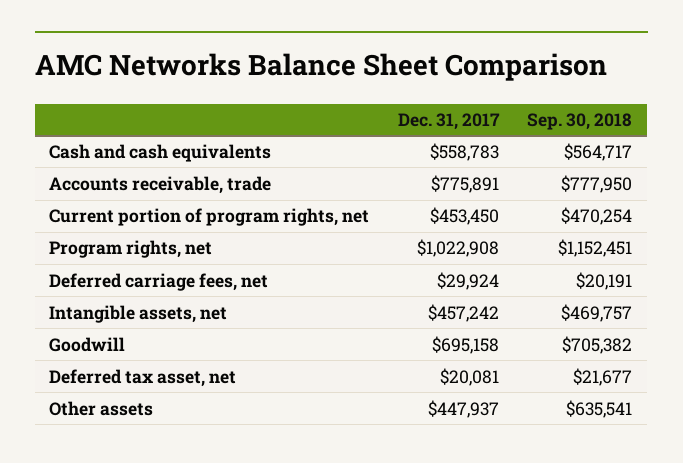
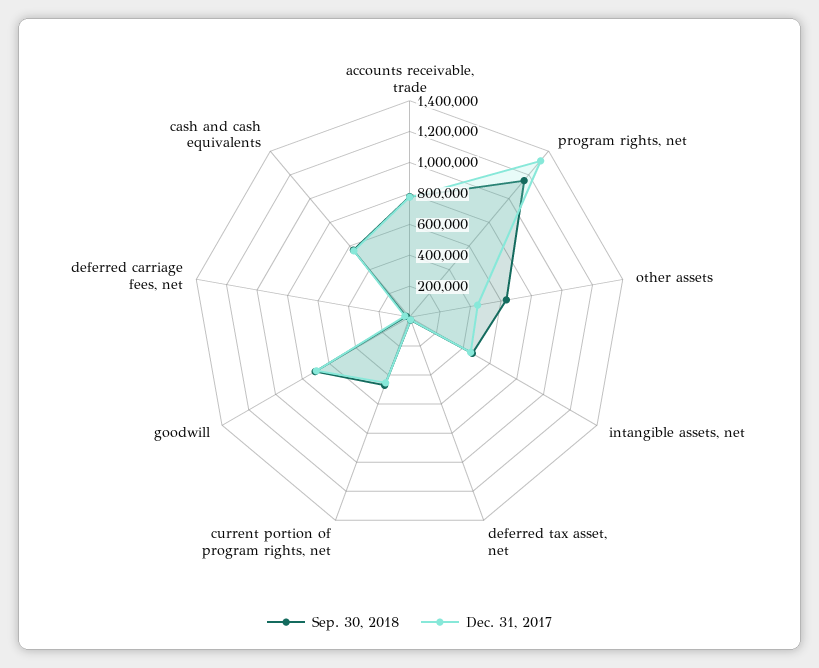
Dec. 31, 2017, Program rights, net: 1022908 -> 1300000

